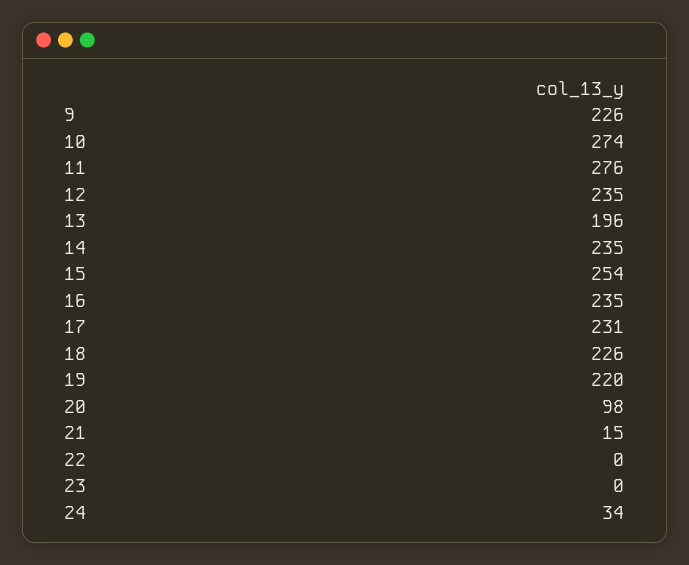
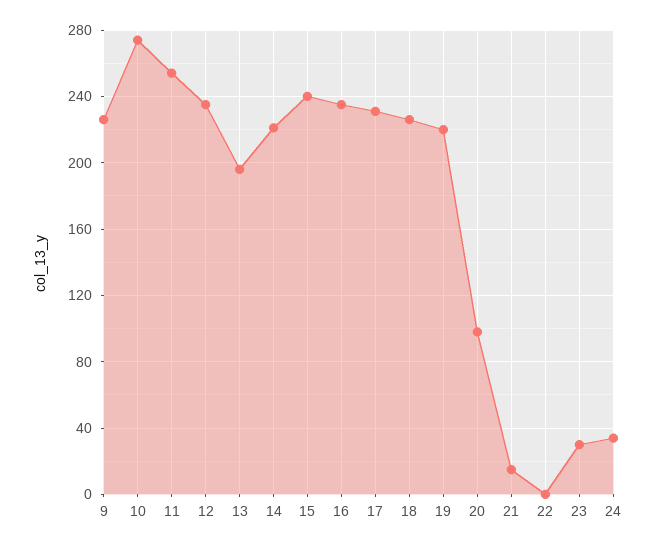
11: 276 -> 255
14: 235 -> 220
15: 254 -> 240
23: 0 -> 30

